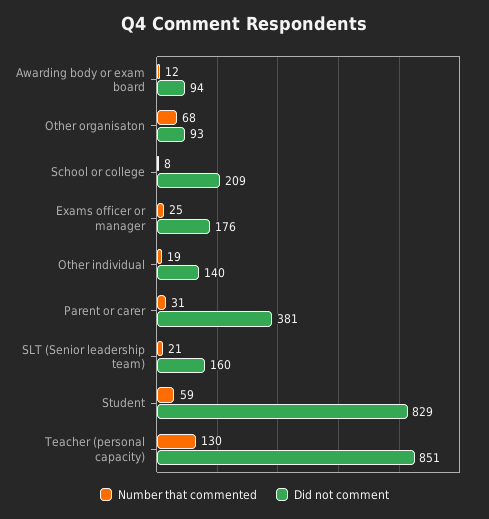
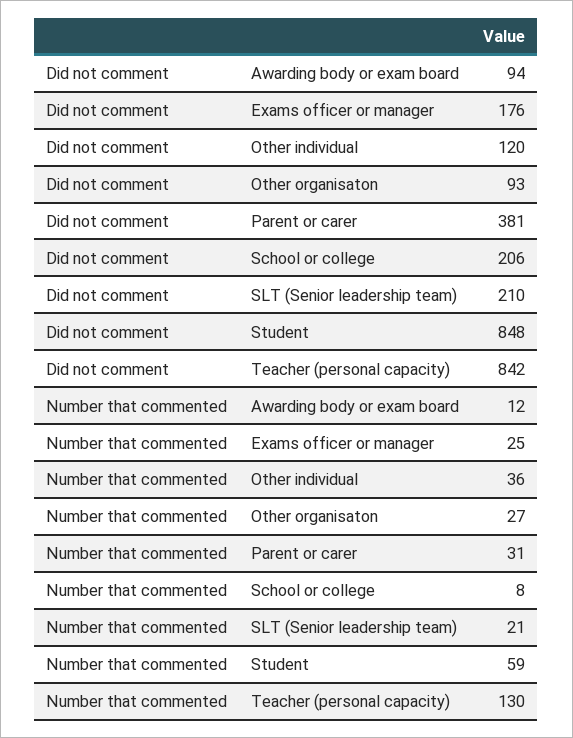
Number that commented, Other organisaton: 68 -> 27
Did not comment, School or college: 209 -> 206
Number that commented, Other individual: 19 -> 36
Did not comment, Other individual: 140 -> 120
Did not comment, SLT (Senior leadership team): 160 -> 210
Did not comment, Student: 829 -> 848
Did not comment, Teacher (personal capacity): 851 -> 842

